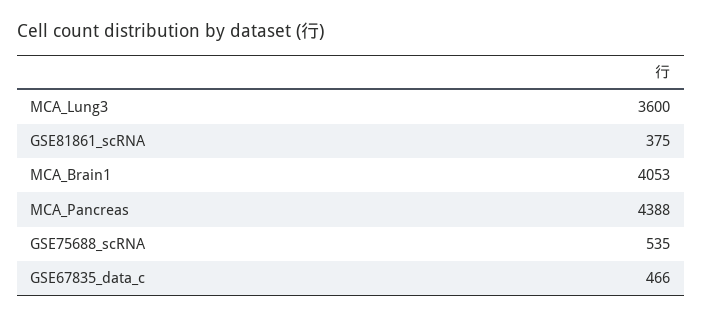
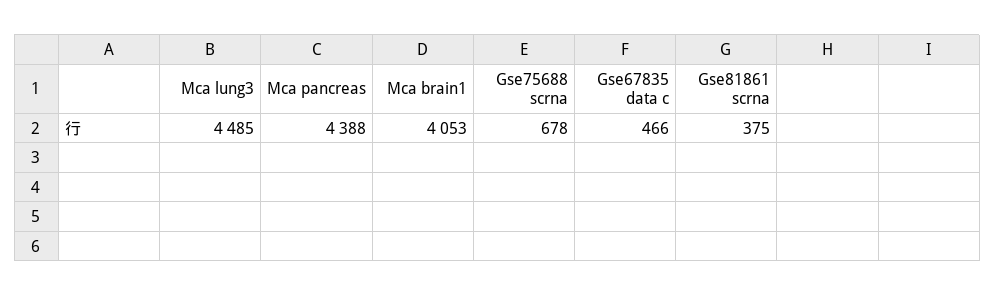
MCA_Lung3: 3600 -> 4485
GSE75688_scRNA: 535 -> 678

